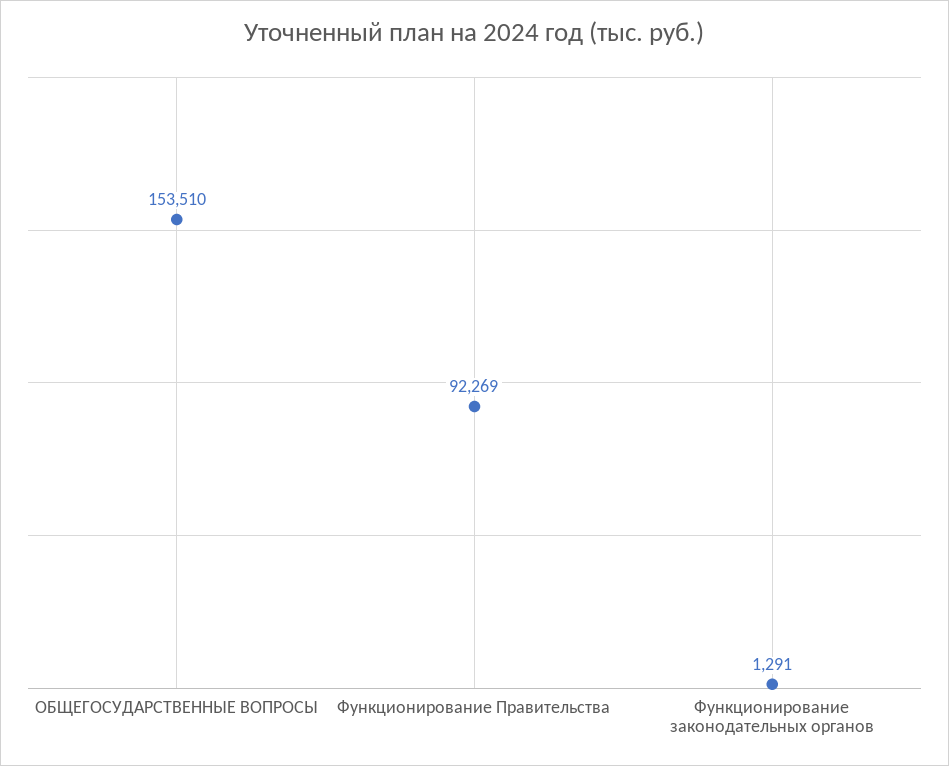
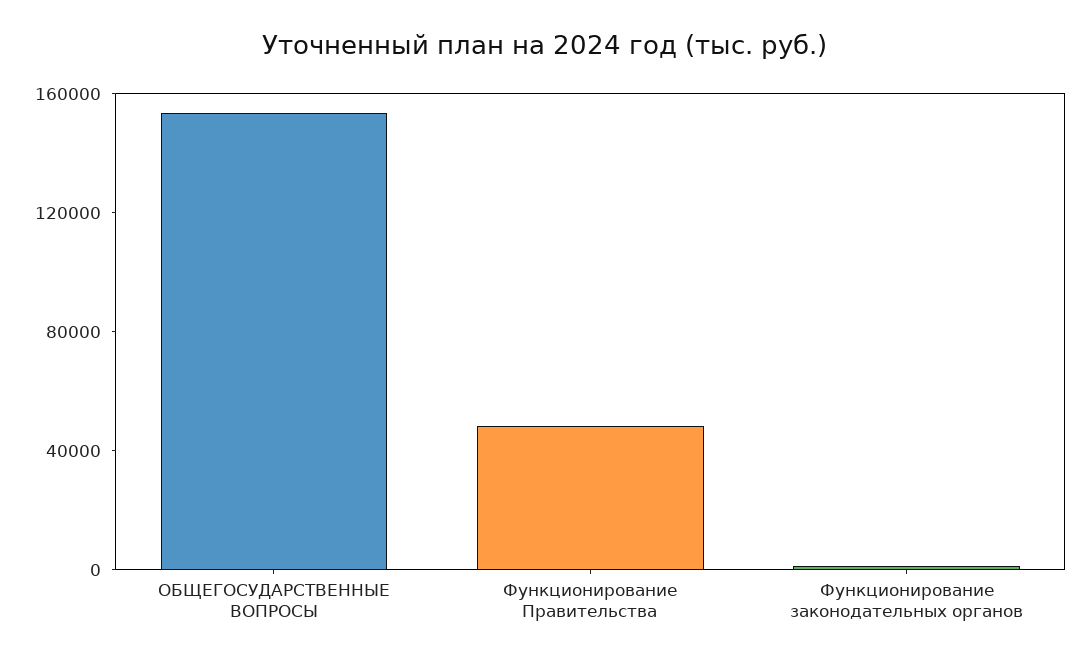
Функционирование Правительства: 92269 -> 50000

